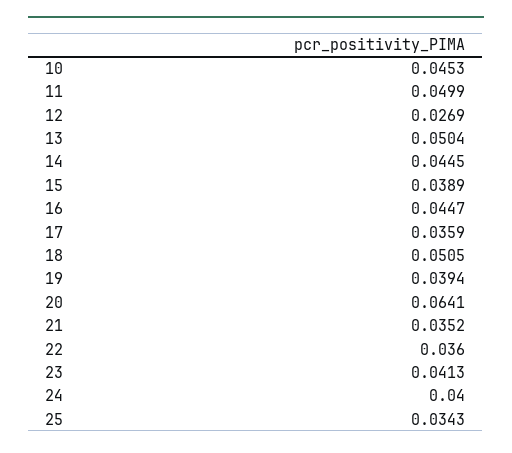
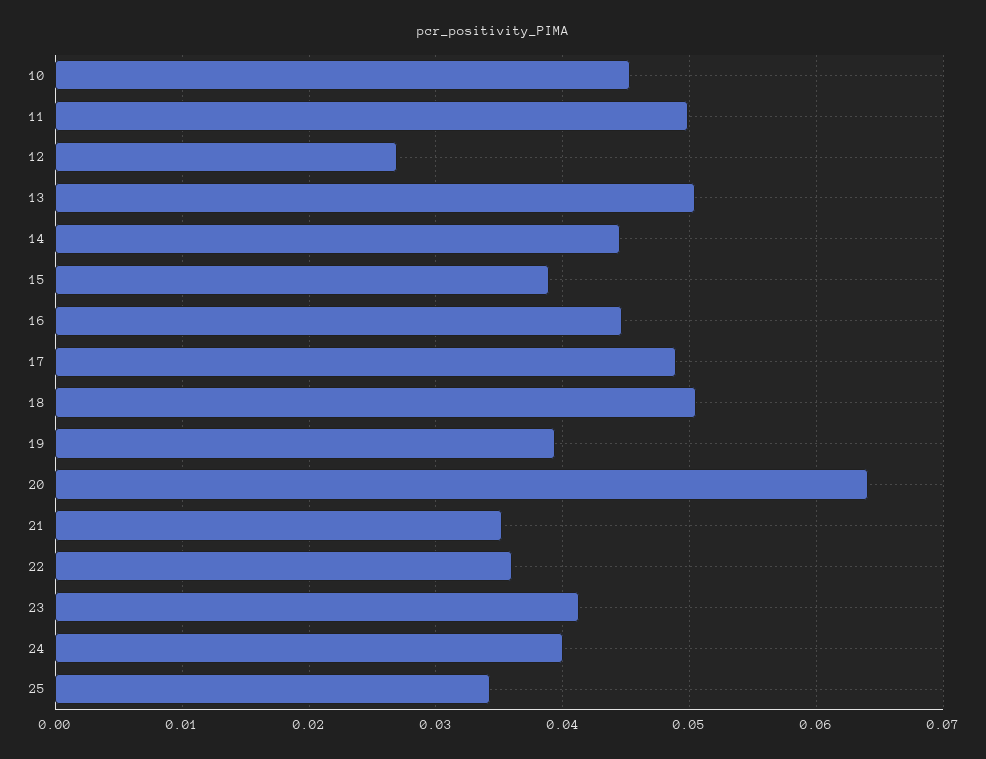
17: 0.0359 -> 0.049

